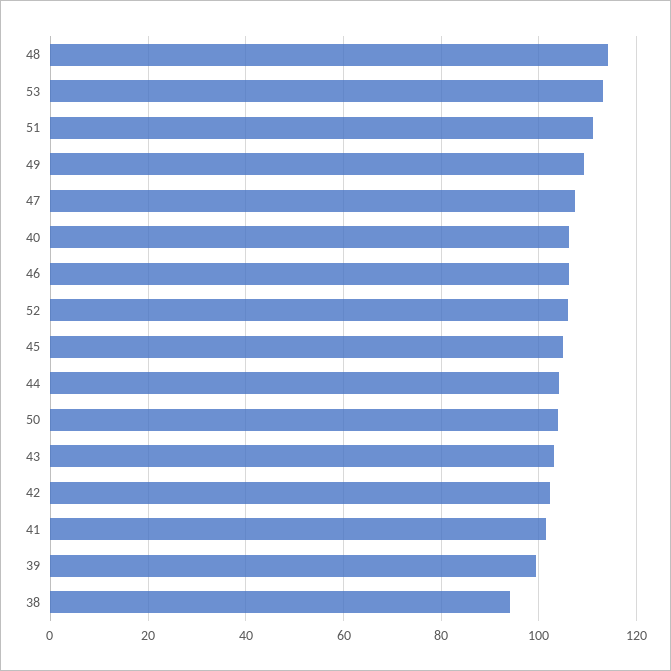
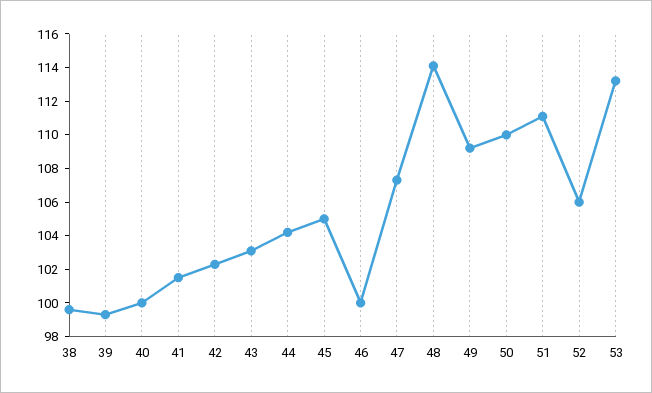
40: 106 -> 100
46: 106 -> 100
50: 104 -> 110
38: 94 -> 99.5

